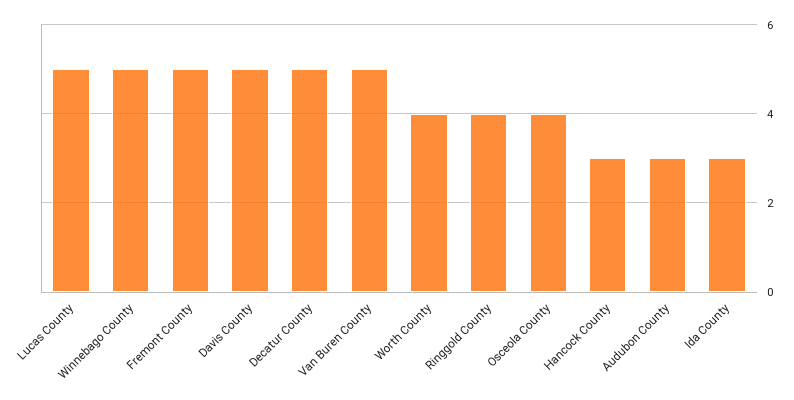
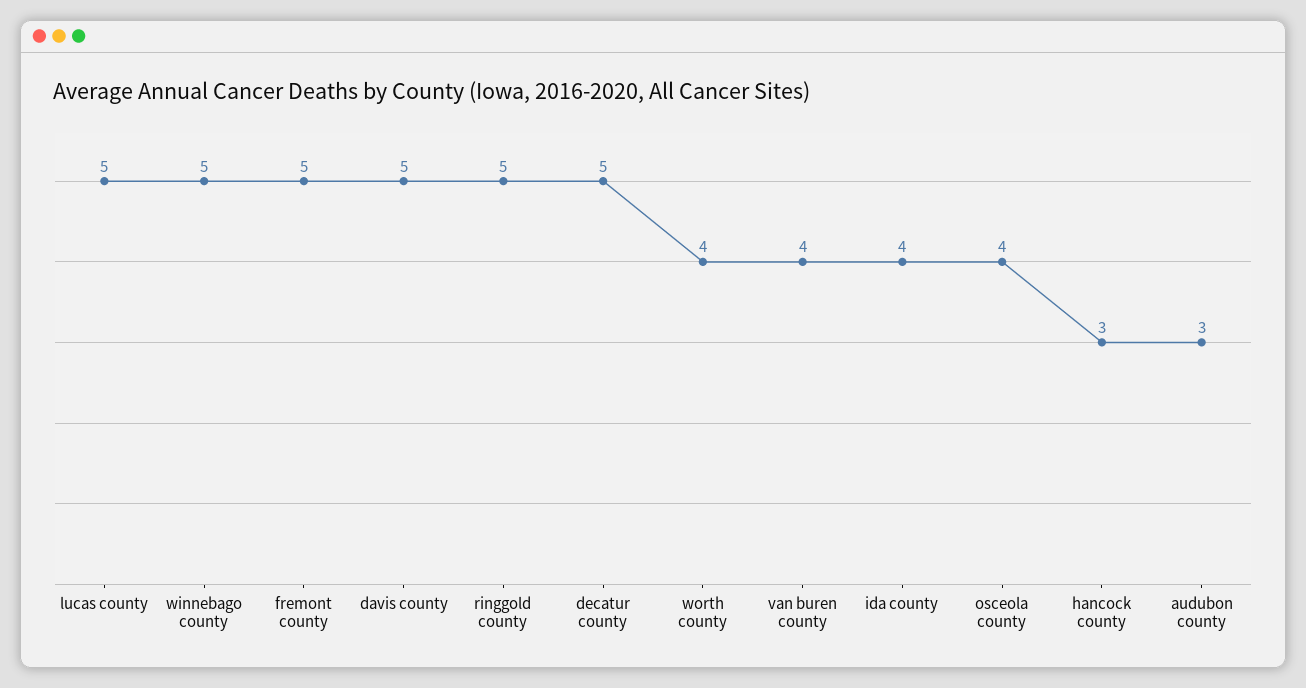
Van Buren County: 5 -> 4
Ringgold County: 4 -> 5
Ida County: 3 -> 4

